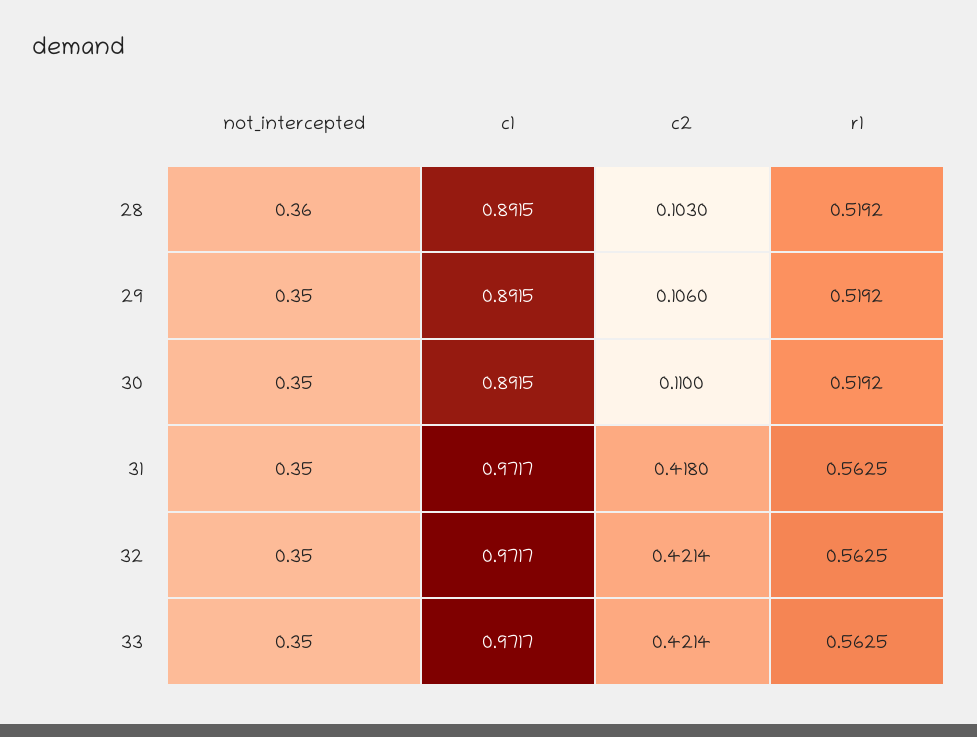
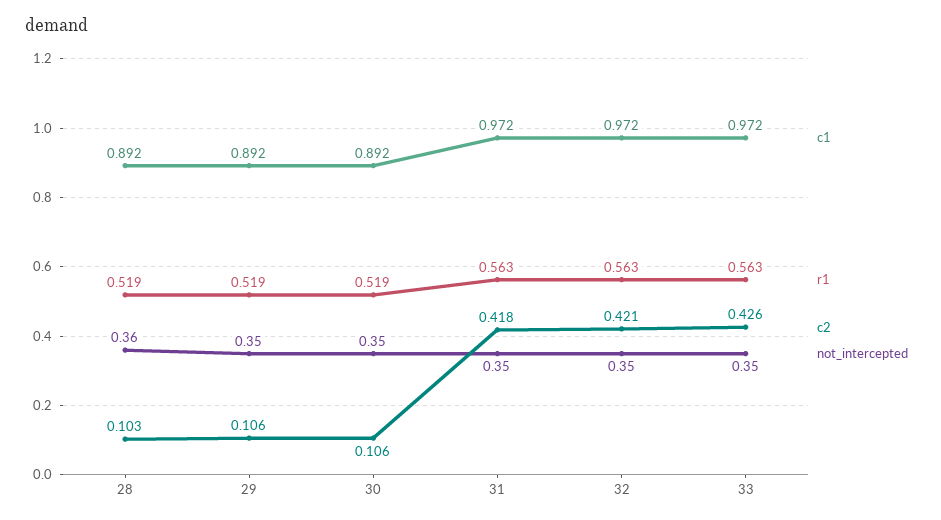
c2, 30: 0.11 -> 0.106
c2, 33: 0.4214 -> 0.426

